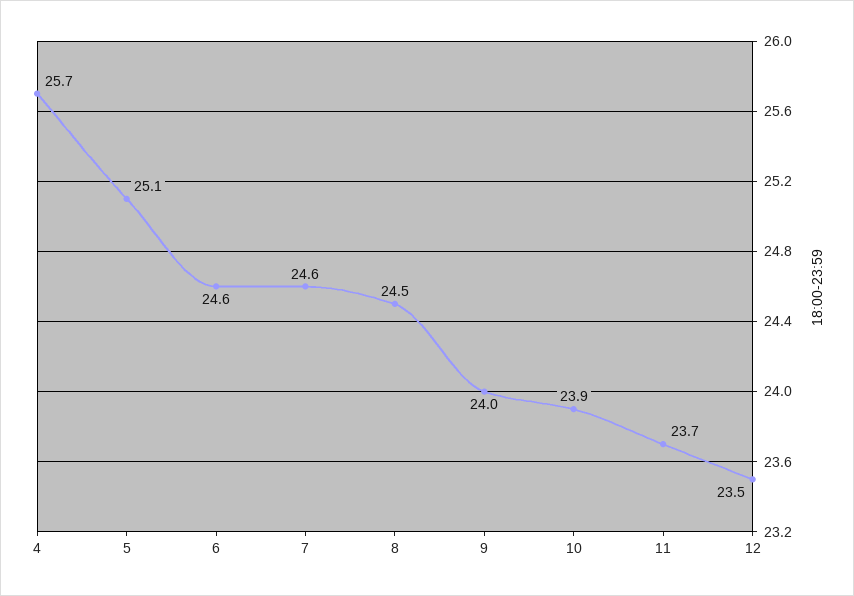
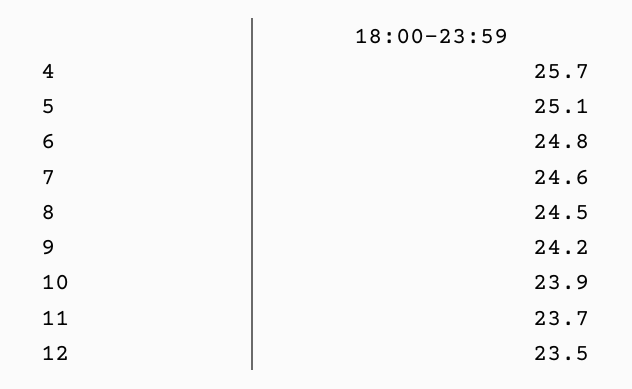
6: 24.6 -> 24.8
9: 24 -> 24.2

